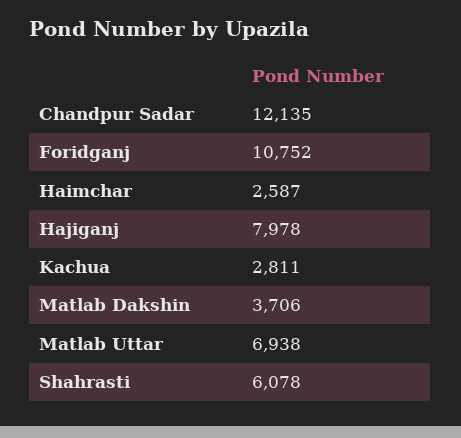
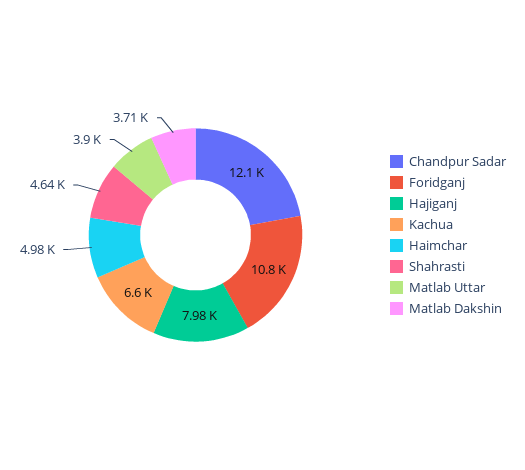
Haimchar: 2587 -> 4980
Kachua: 2811 -> 6600
Matlab Uttar: 6938 -> 3900
Shahrasti: 6078 -> 4640

